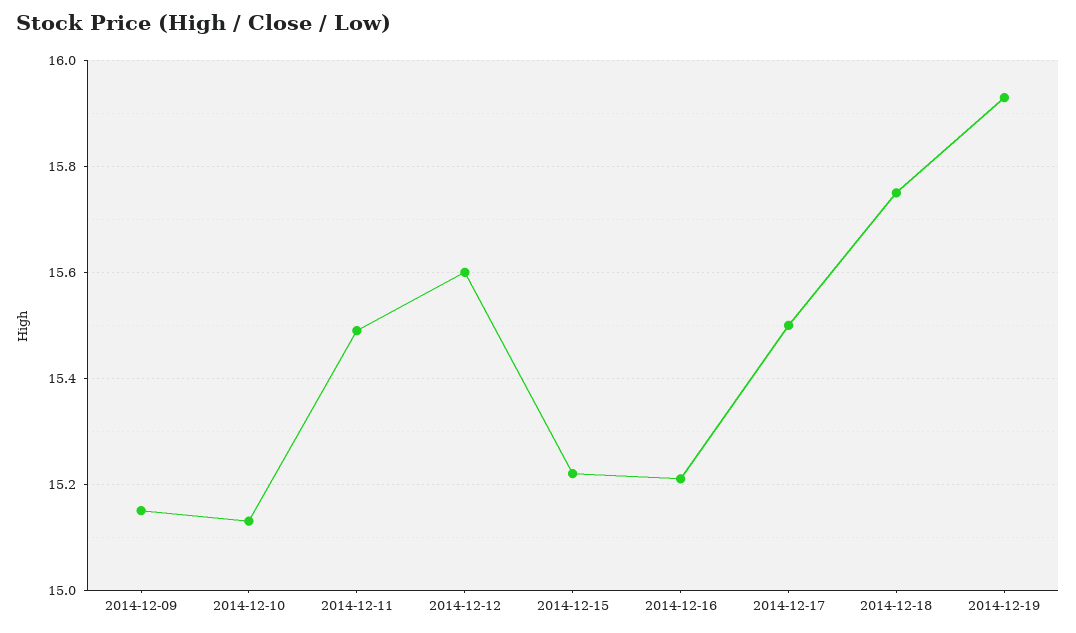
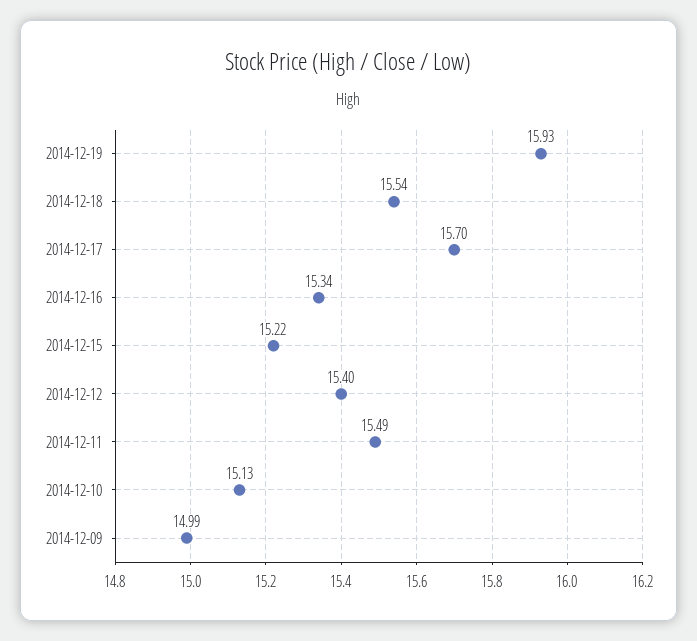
2014-12-09: 15.15 -> 14.99
2014-12-12: 15.6 -> 15.4
2014-12-16: 15.2 -> 15.34
2014-12-17: 15.5 -> 15.7
2014-12-18: 15.75 -> 15.54

